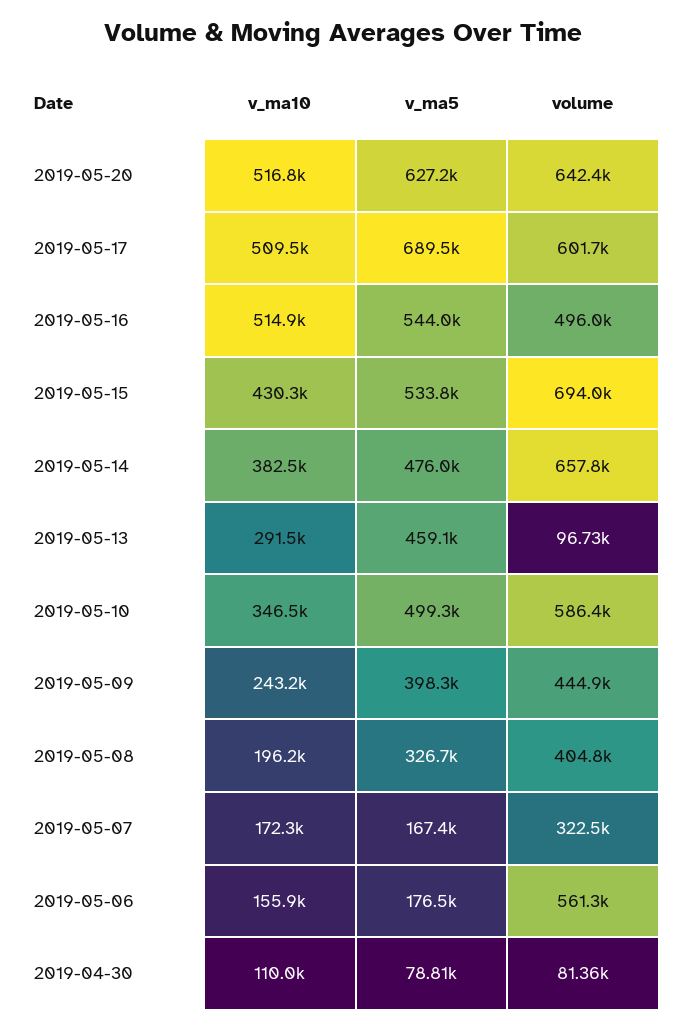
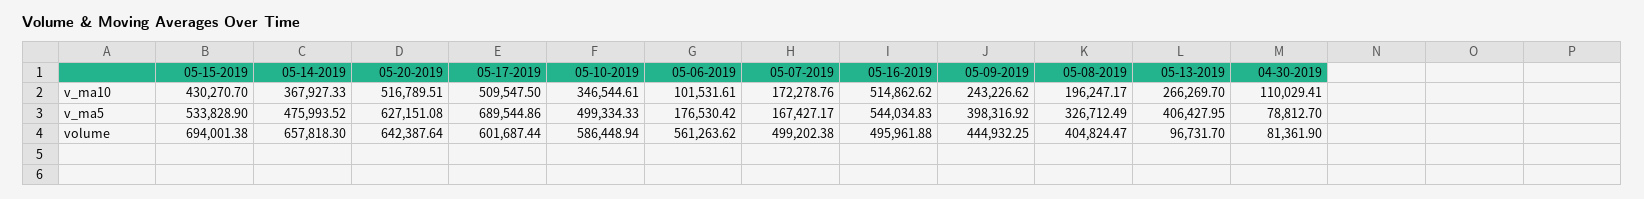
v_ma10, 2019-05-14: 382500 -> 367927.33
v_ma10, 2019-05-13: 291500 -> 266269.7
v_ma5, 2019-05-13: 459100 -> 406427.95
volume, 2019-05-07: 322500 -> 499202.38
v_ma10, 2019-05-06: 155900 -> 101531.61

